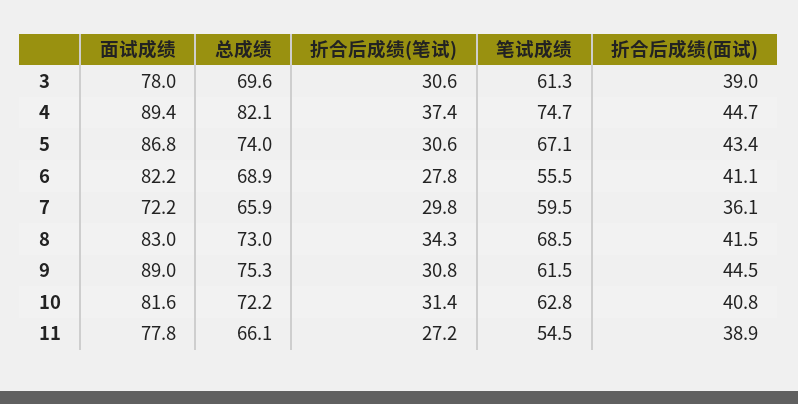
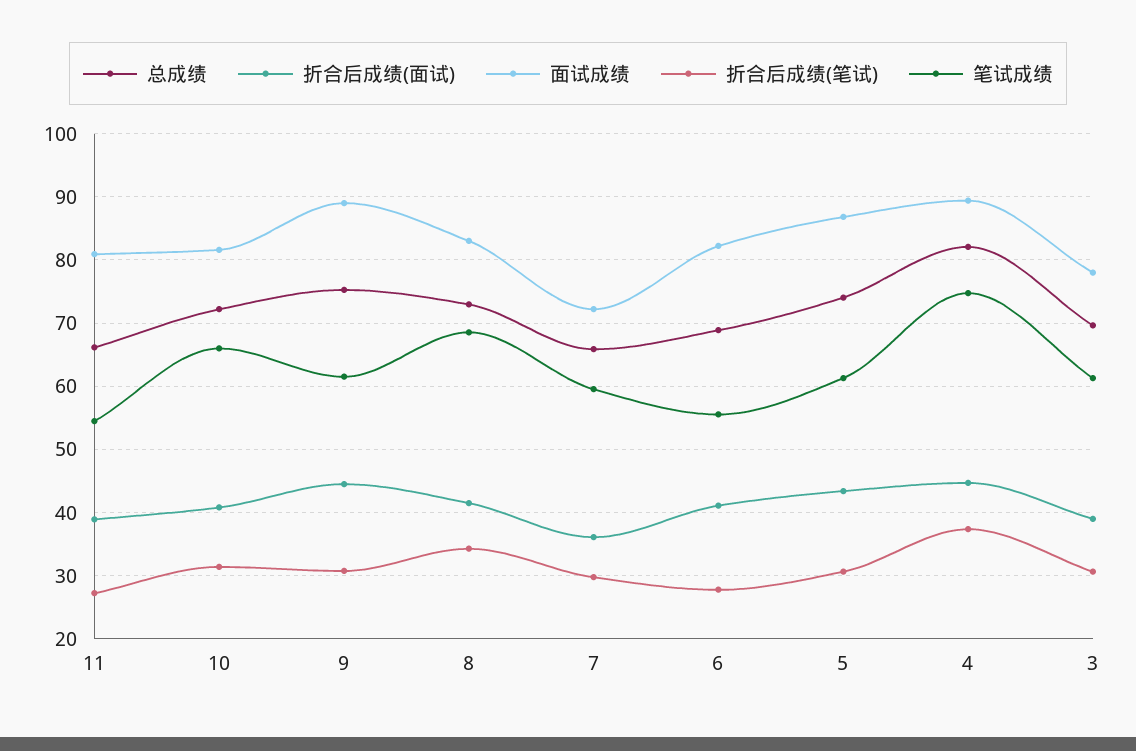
笔试成绩, 5: 67.1 -> 61
笔试成绩, 10: 62.8 -> 66
面试成绩, 11: 77.8 -> 81

